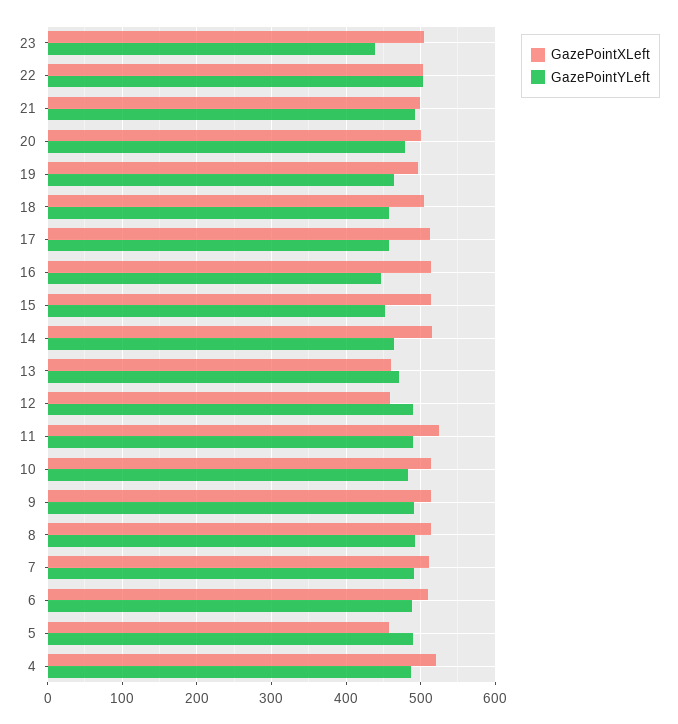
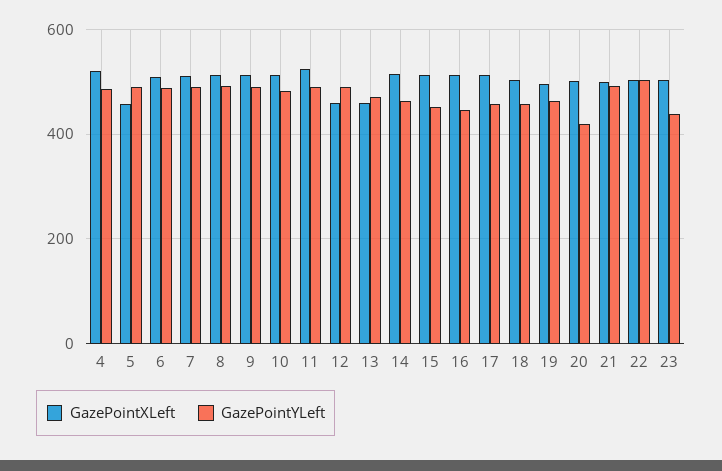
GazePointYLeft, 20: 480 -> 420

